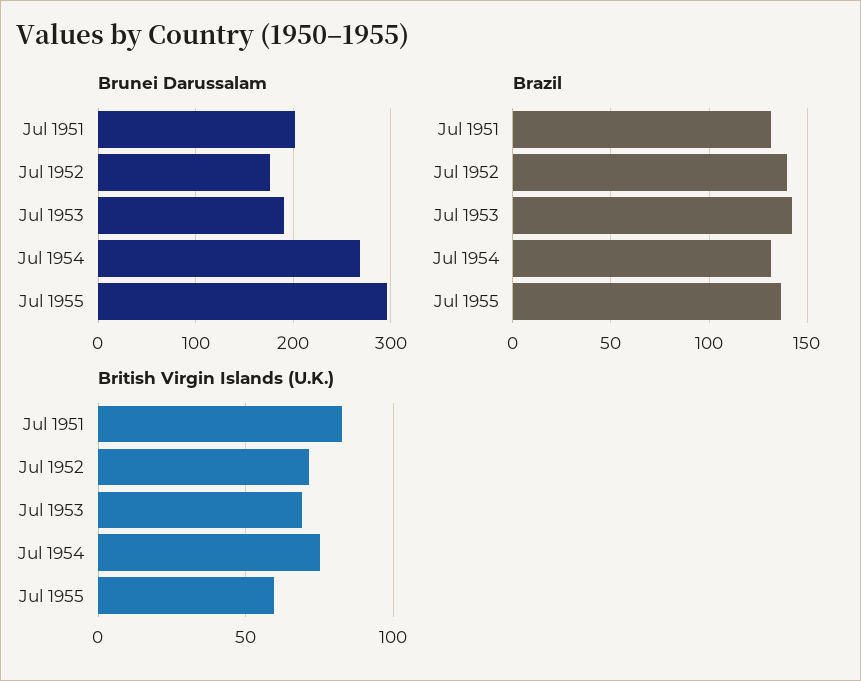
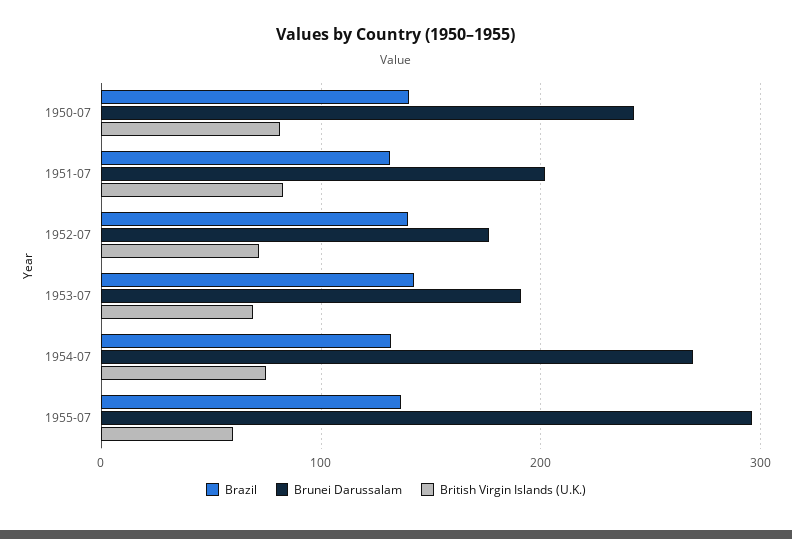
Brazil, 1950-07: none -> 140
Brunei Darussalam, 1950-07: none -> 240
British Virgin Islands (U.K.), 1950-07: none -> 80

